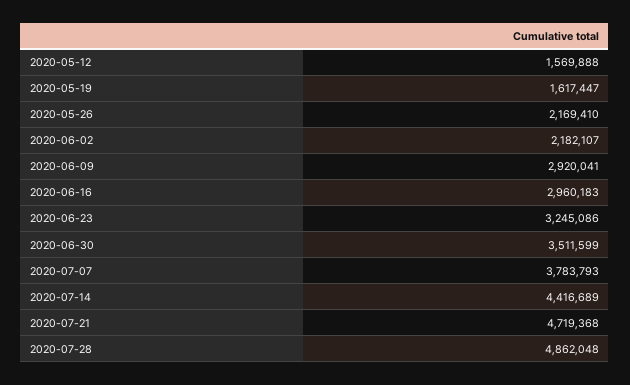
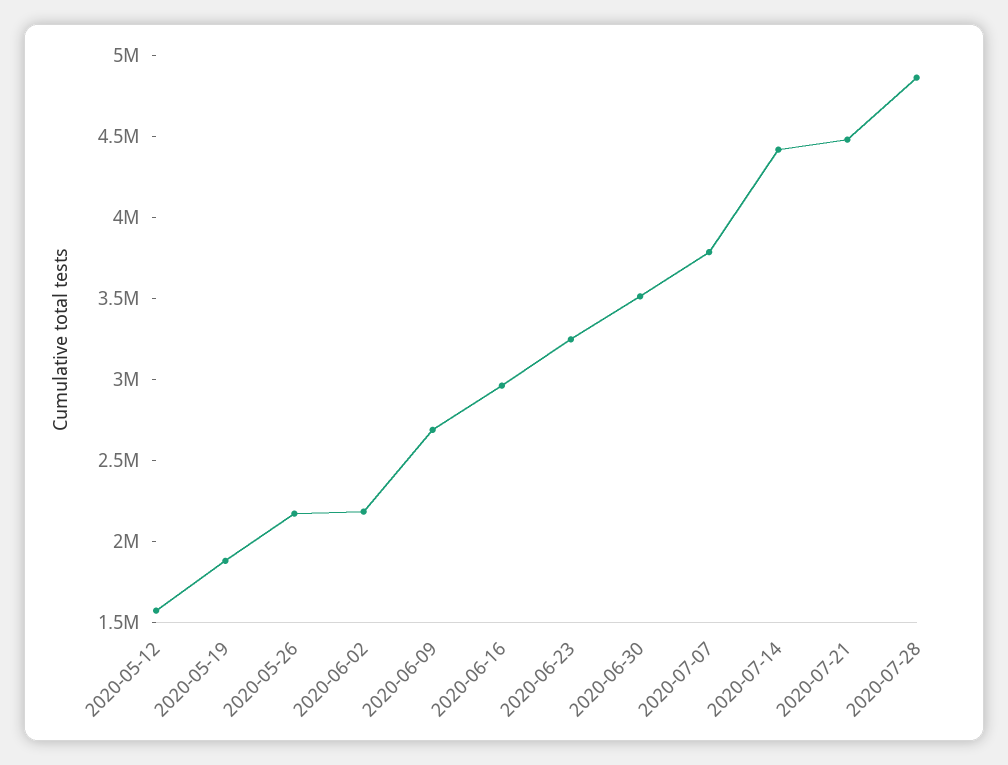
2020-05-19: 1617447 -> 1900000
2020-06-09: 2920041 -> 2700000
2020-07-21: 4719368 -> 4500000

